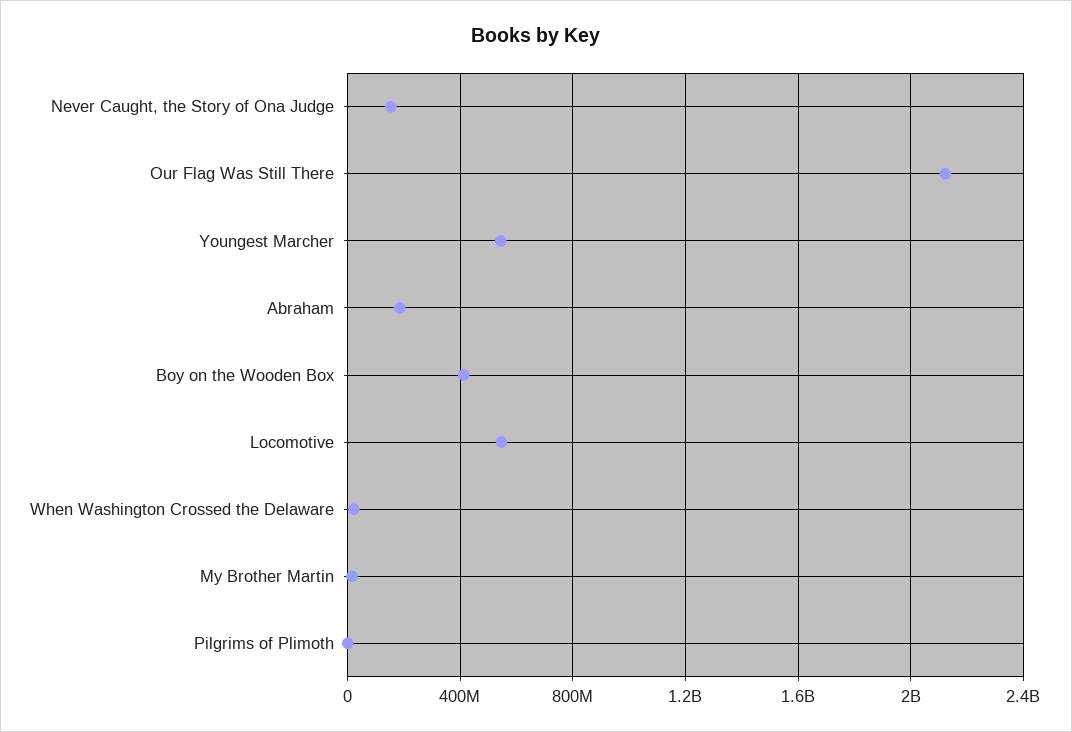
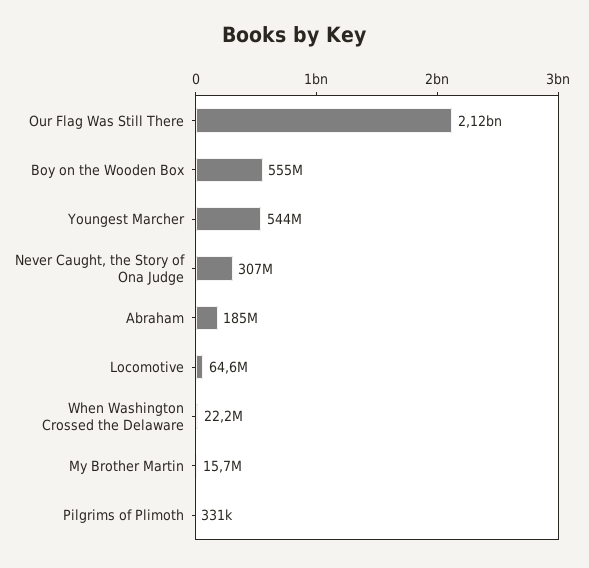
Never Caught, the Story of Ona Judge: 150000000 -> 307000000
Boy on the Wooden Box: 400000000 -> 555000000
Locomotive: 550000000 -> 64600000

